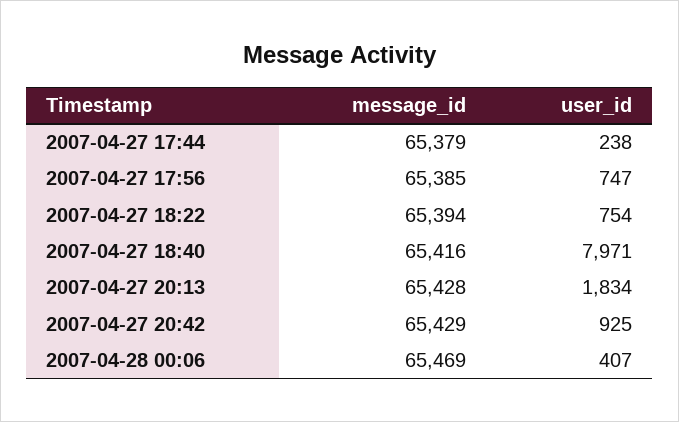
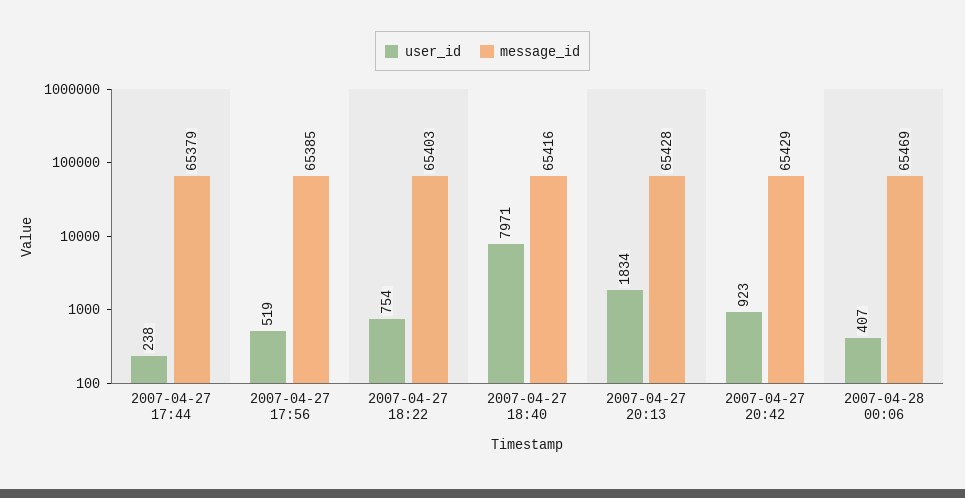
user_id, 2007-04-27 17:56: 747 -> 519
message_id, 2007-04-27 18:22: 65394 -> 65403
user_id, 2007-04-27 20:42: 925 -> 923

